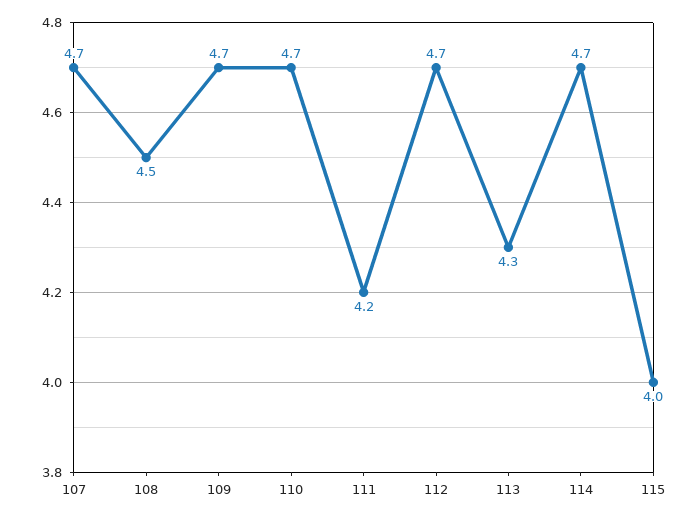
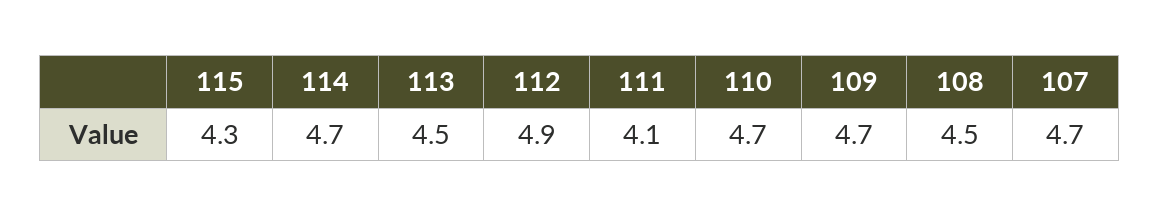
111: 4.2 -> 4.1
112: 4.7 -> 4.9
113: 4.3 -> 4.5
115: 4 -> 4.3

